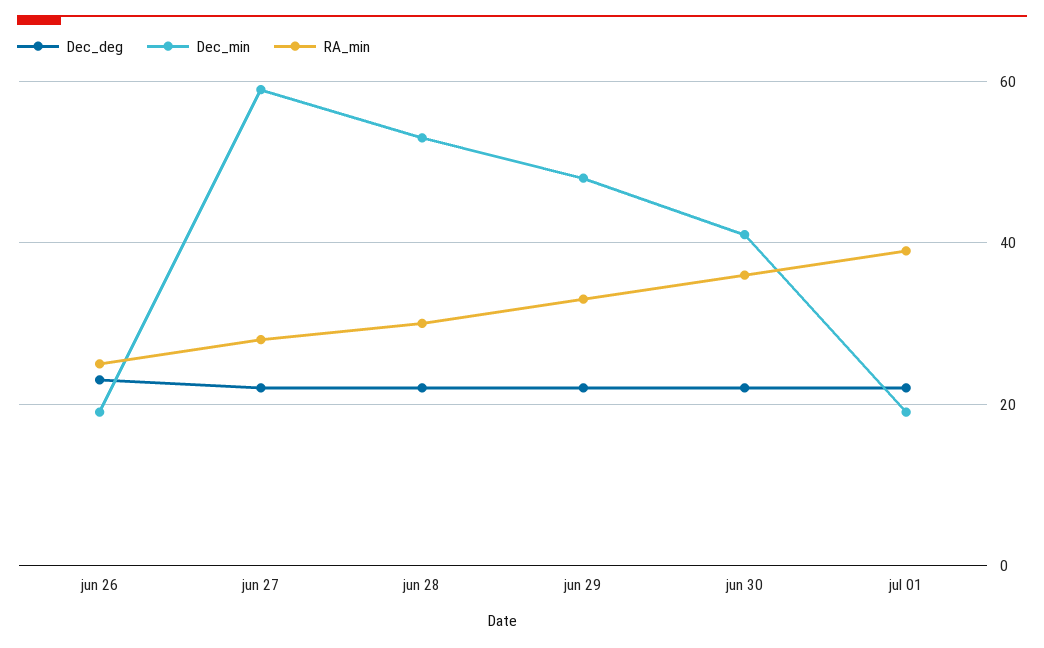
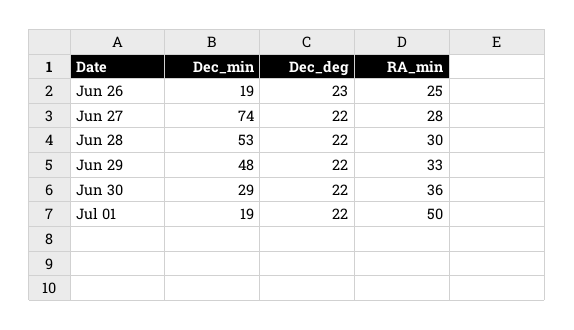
Dec_min, jun 27: 60 -> 74
Dec_min, jun 30: 40 -> 29
RA_min, jul 01: 40 -> 50

